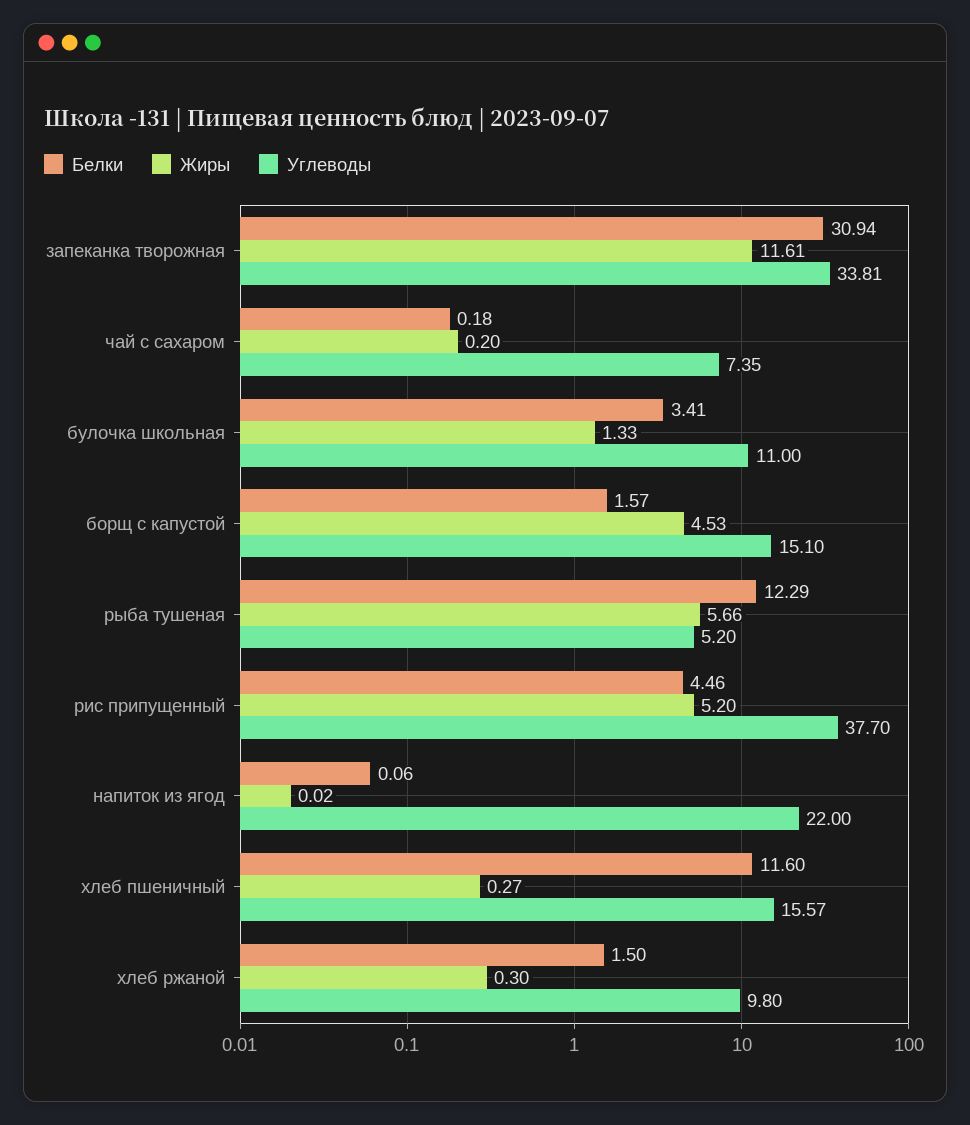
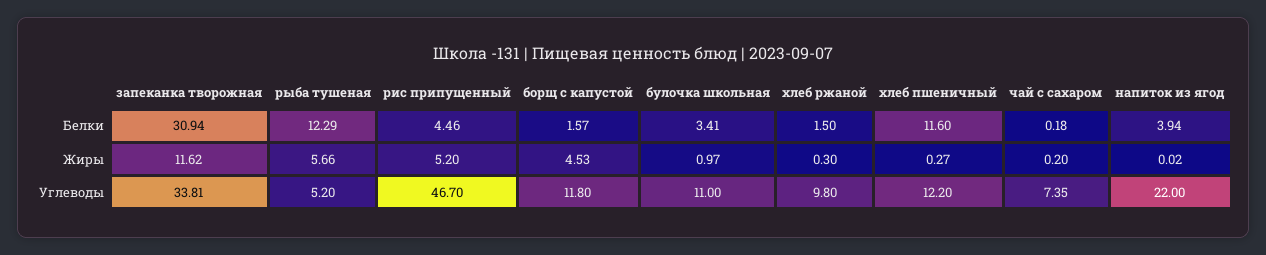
Жиры, запеканка творожная: 11.61 -> 11.62
Жиры, булочка школьная: 1.33 -> 0.97
Углеводы, борщ с капустой: 15.1 -> 11.8
Углеводы, рис припущенный: 37.7 -> 46.7
Белки, напиток из ягод: 0.06 -> 3.94
Углеводы, хлеб пшеничный: 15.57 -> 12.2

